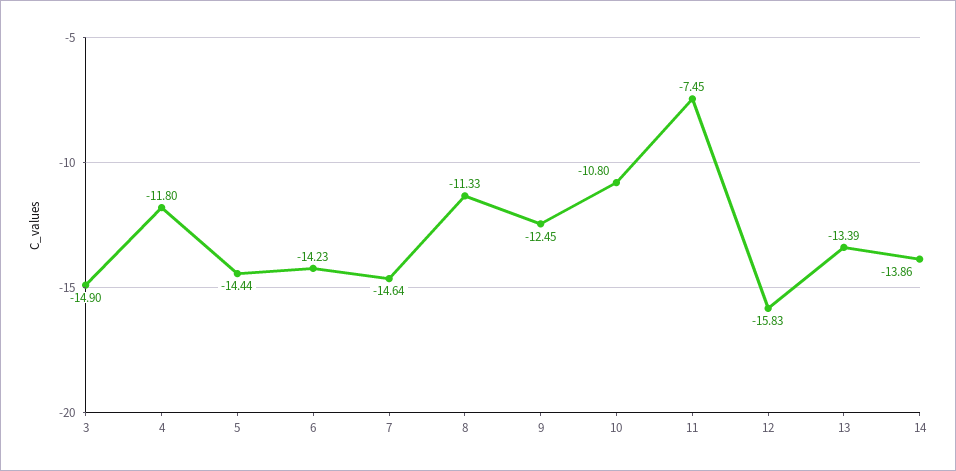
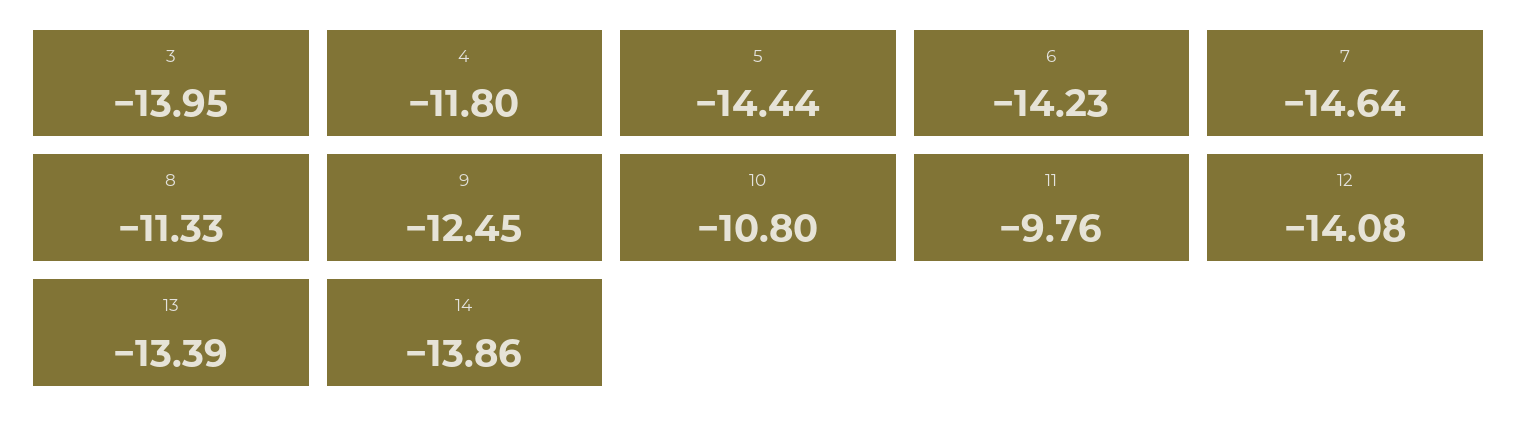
3: -14.9 -> -13.95
11: -7.45 -> -9.76
12: -15.83 -> -14.08

